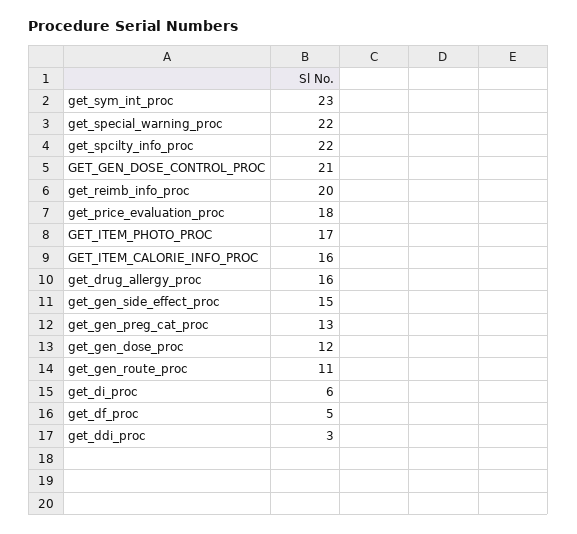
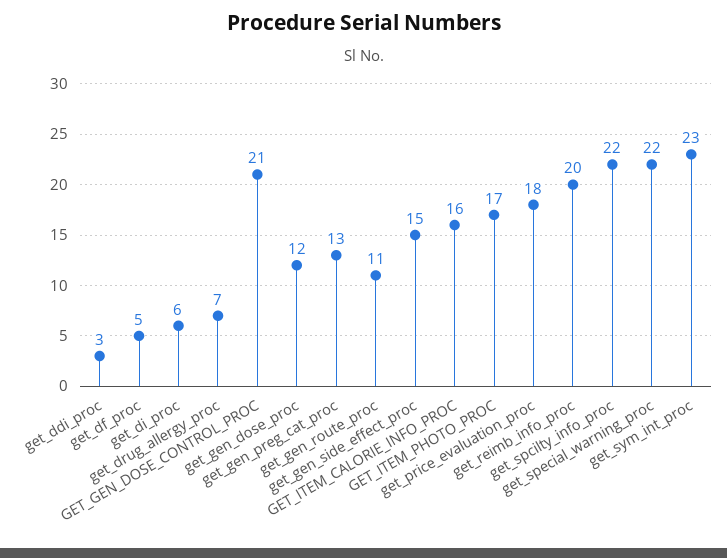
get_drug_allergy_proc: 16 -> 7

